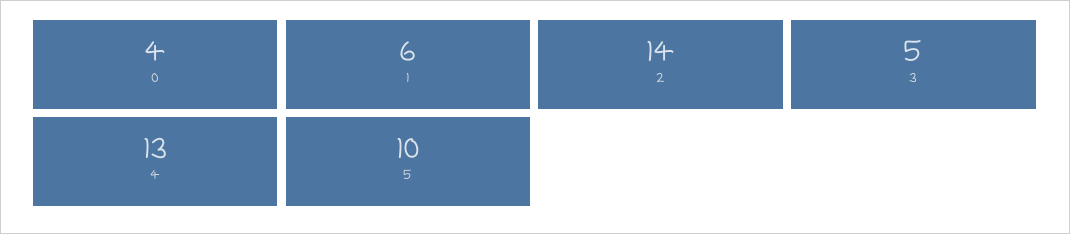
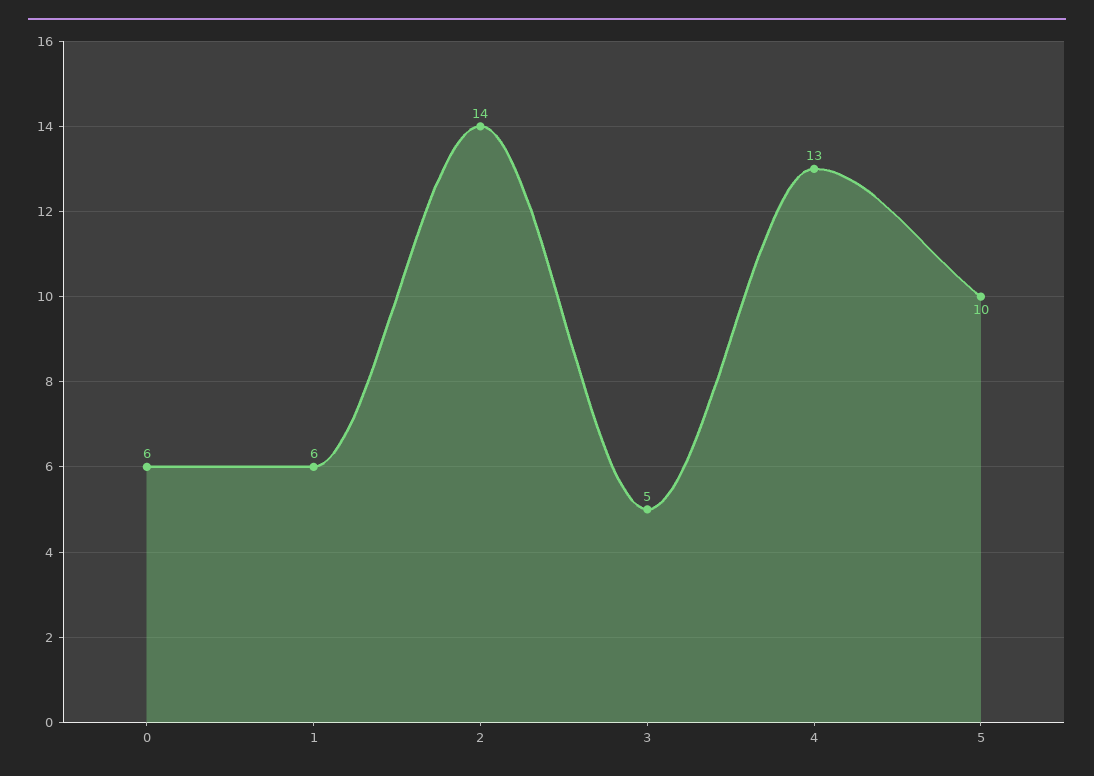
0: 4 -> 6

